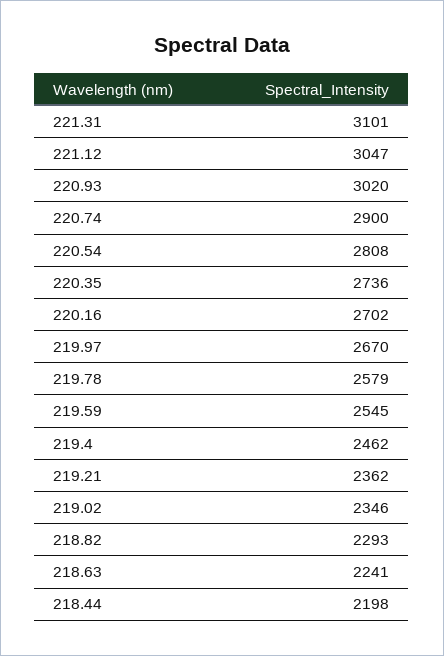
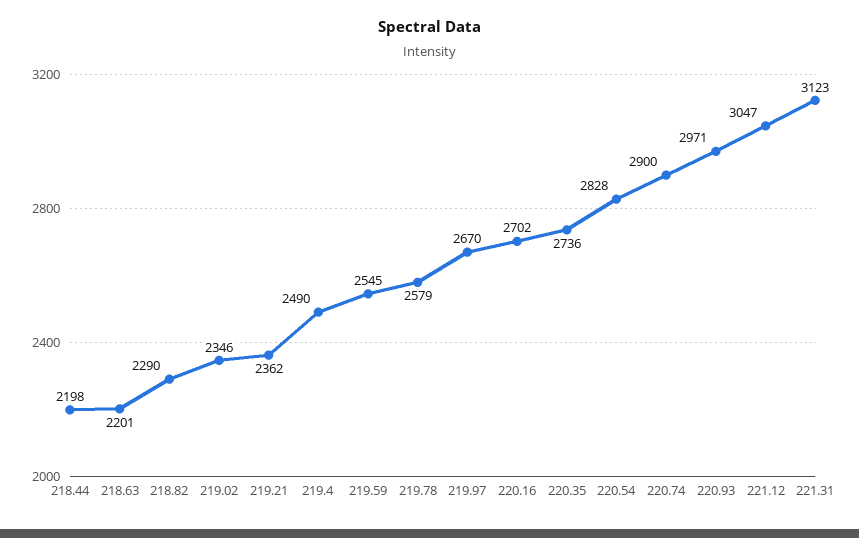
221.31: 3101 -> 3123
220.93: 3020 -> 2971
220.54: 2808 -> 2828
219.4: 2462 -> 2490
218.82: 2293 -> 2290
218.63: 2241 -> 2201

